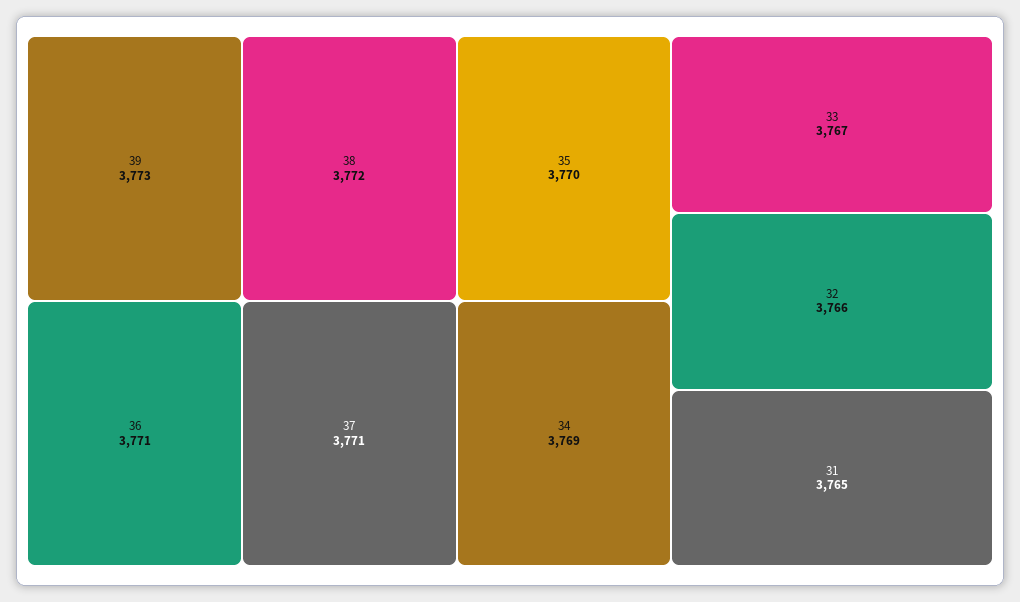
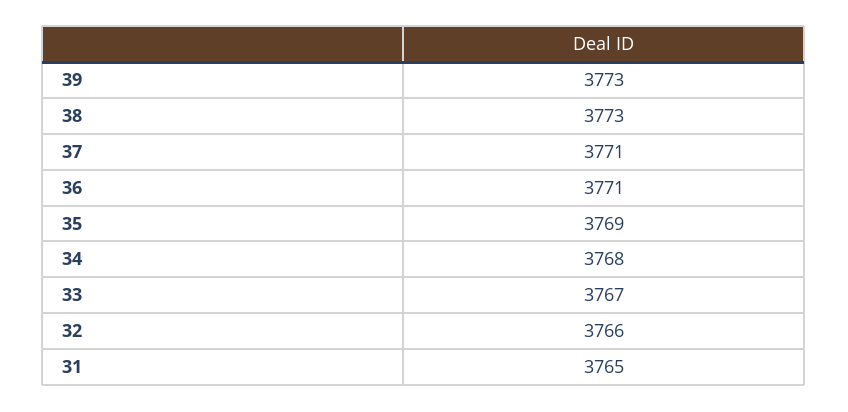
38: 3772 -> 3773
35: 3770 -> 3769
34: 3769 -> 3768

